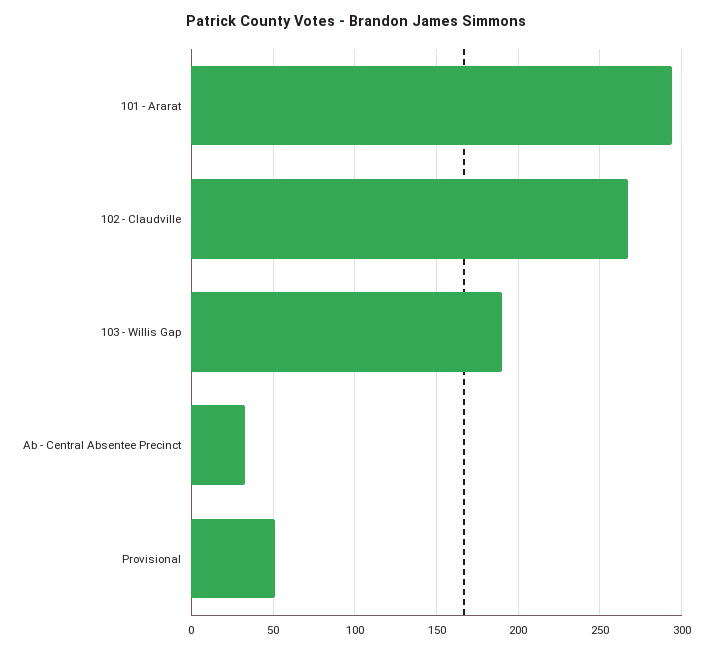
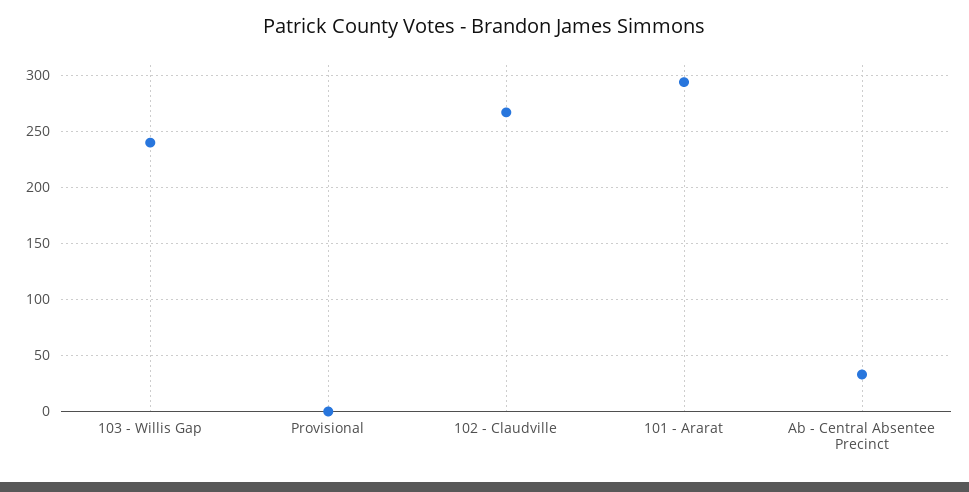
103 - Willis Gap: 190 -> 240
Provisional: 50 -> 0

